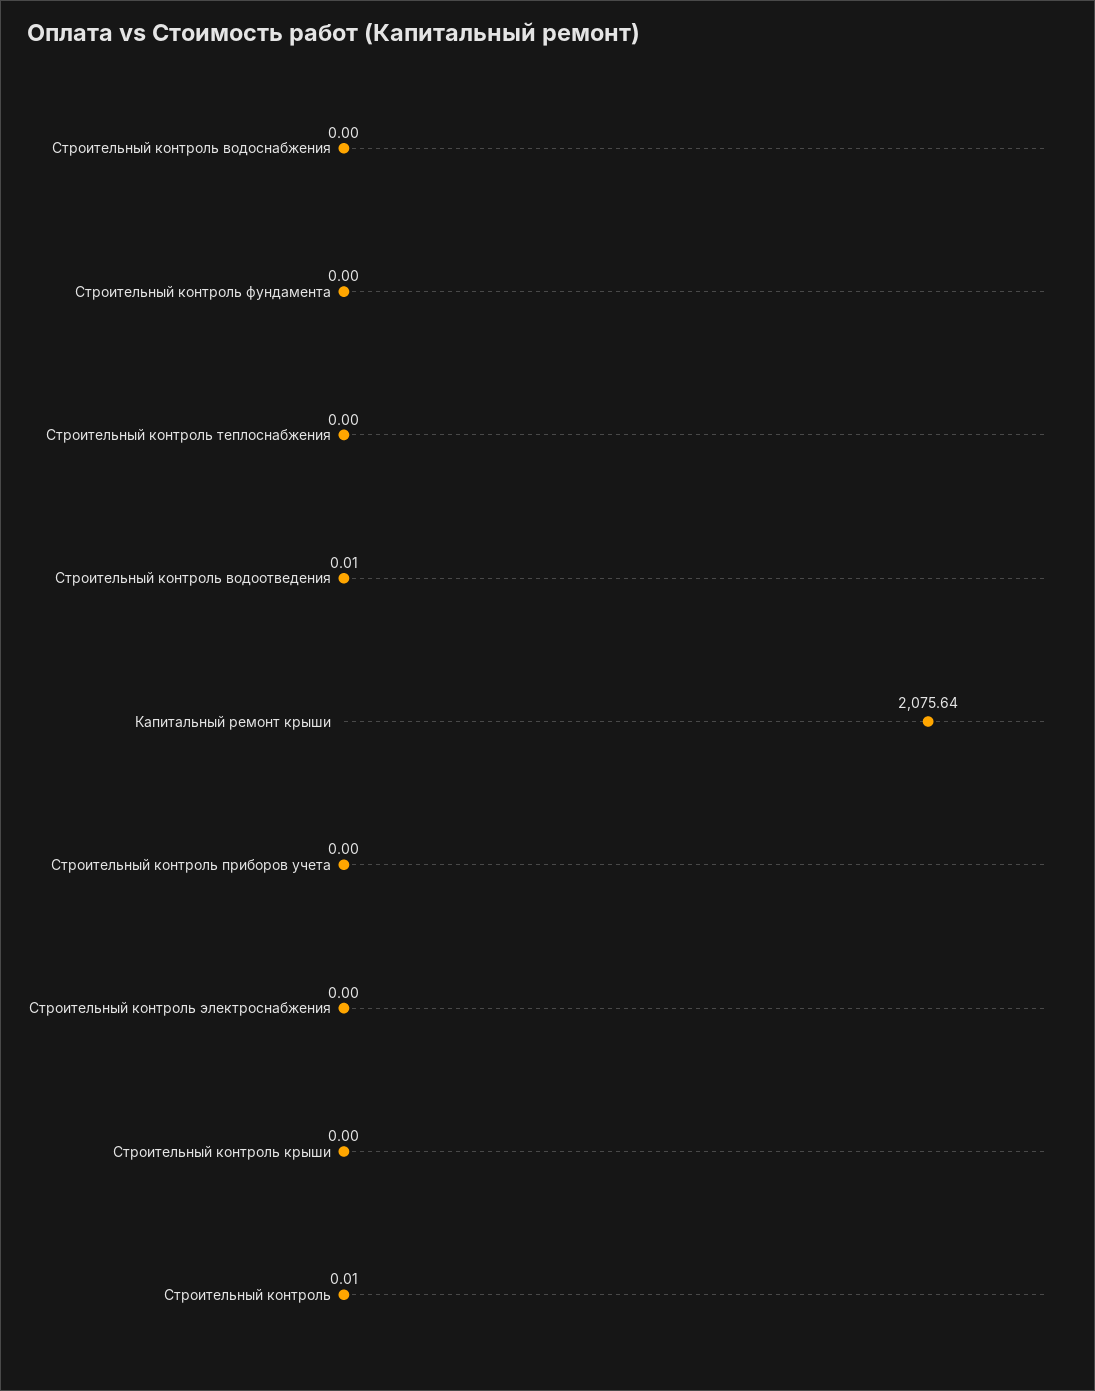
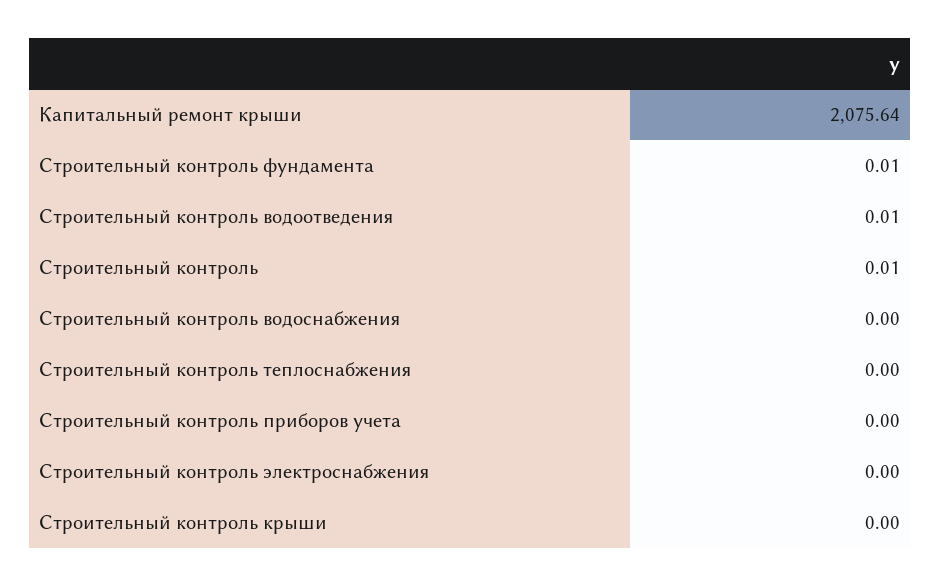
Строительный контроль фундамента: 0 -> 0.01

